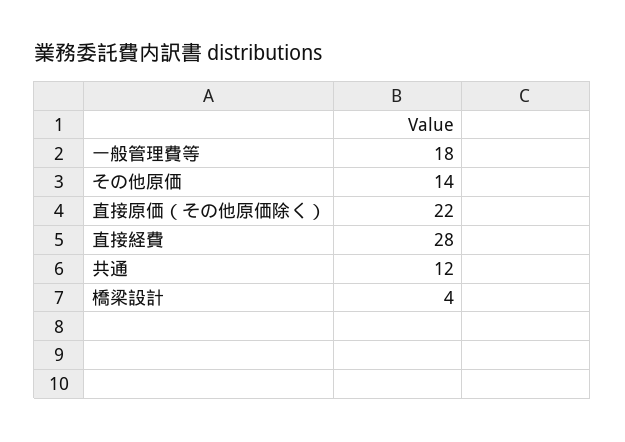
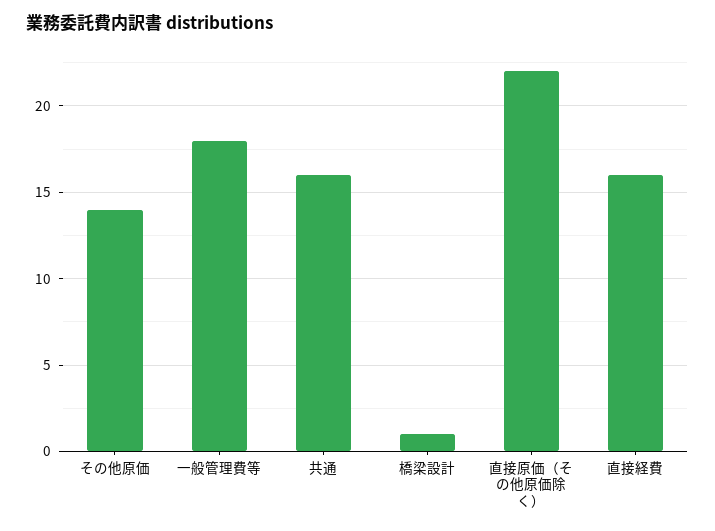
直接経費: 28 -> 16
共通: 12 -> 16
橋梁設計: 4 -> 1

